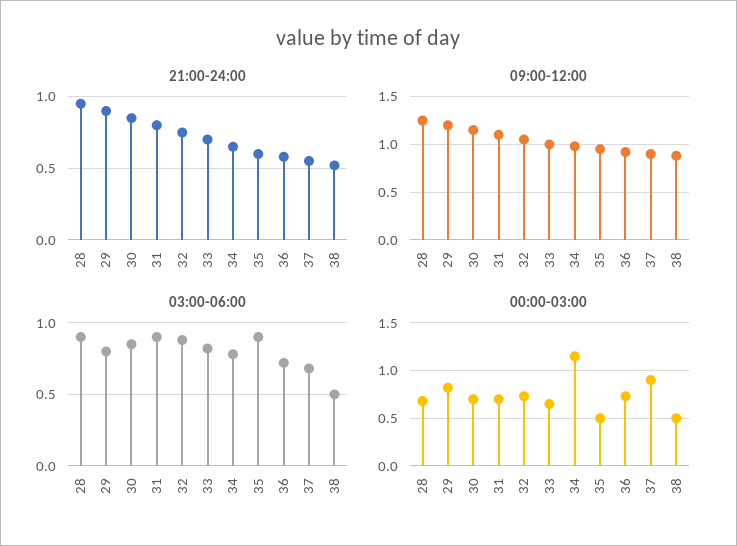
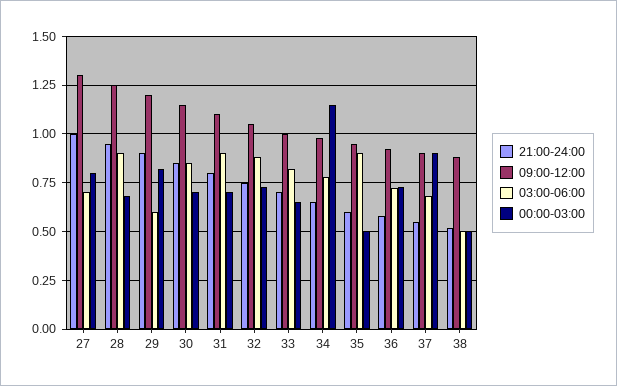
03:00-06:00, 29: 0.8 -> 0.6
21:00-24:00, 27: none -> 1
09:00-12:00, 27: none -> 1.3
03:00-06:00, 27: none -> 0.7
00:00-03:00, 27: none -> 0.8

